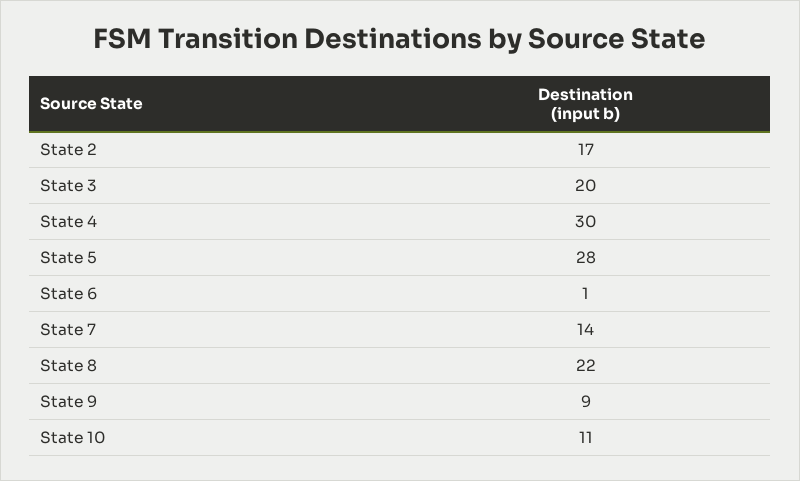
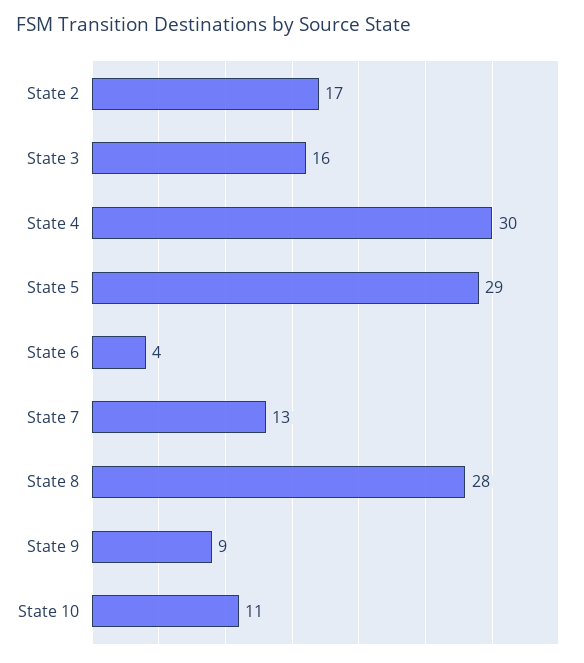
State 3: 20 -> 16
State 5: 28 -> 29
State 6: 1 -> 4
State 7: 14 -> 13
State 8: 22 -> 28

